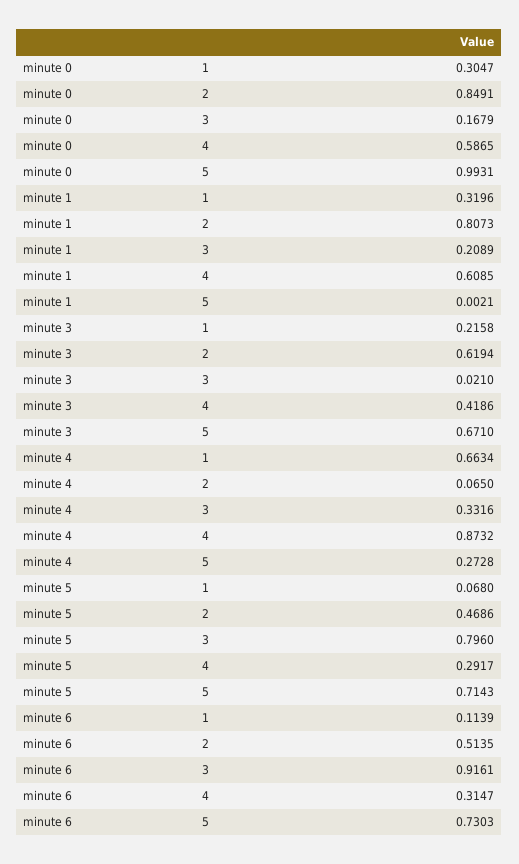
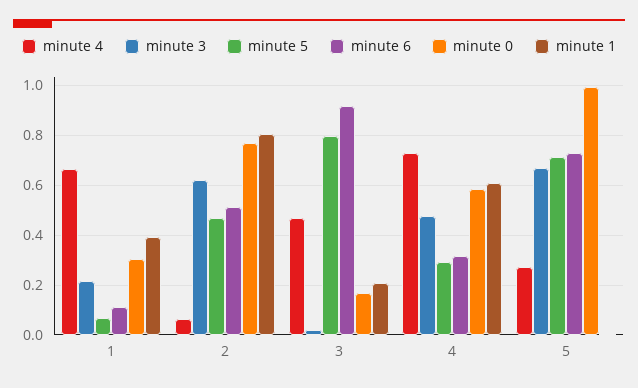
minute 0, 2: 0.8491 -> 0.775
minute 1, 1: 0.3196 -> 0.4
minute 3, 4: 0.4186 -> 0.475
minute 4, 3: 0.3316 -> 0.475
minute 4, 4: 0.8732 -> 0.725

